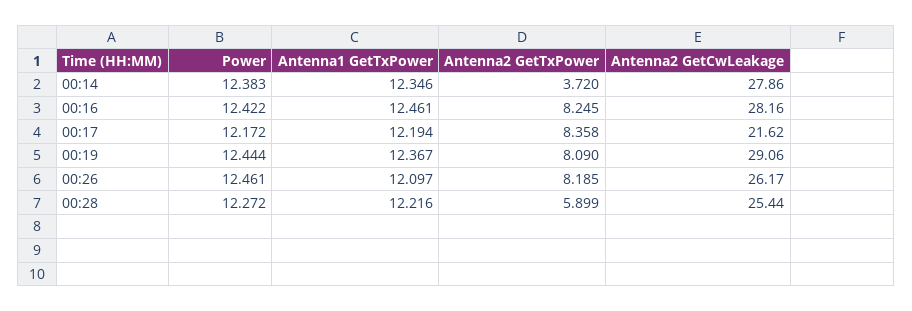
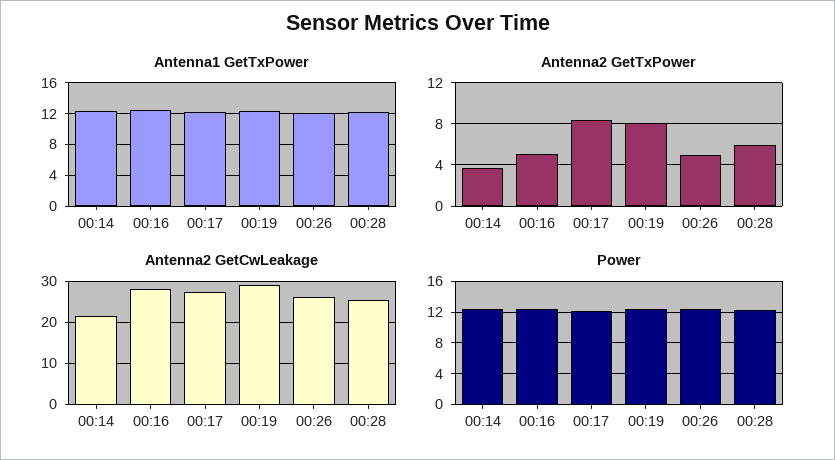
Antenna2 GetCwLeakage, 00:14: 27.86 -> 22
Antenna2 GetTxPower, 00:16: 8.245 -> 5
Antenna2 GetCwLeakage, 00:17: 21.62 -> 28
Antenna2 GetTxPower, 00:26: 8.185 -> 5

